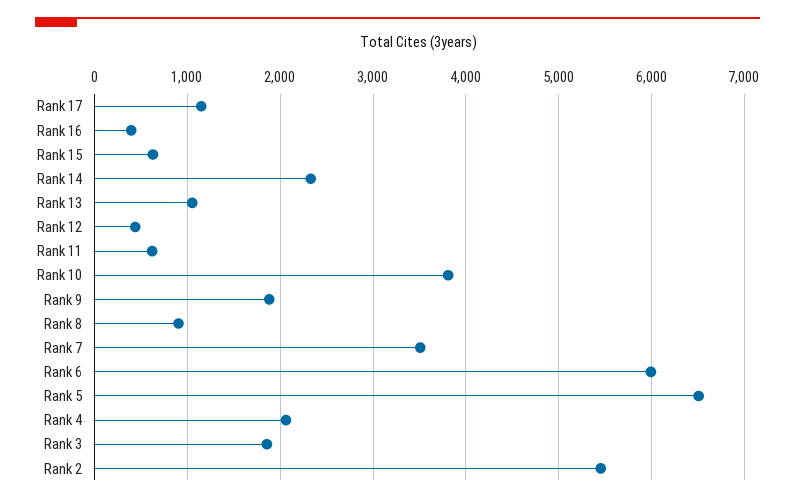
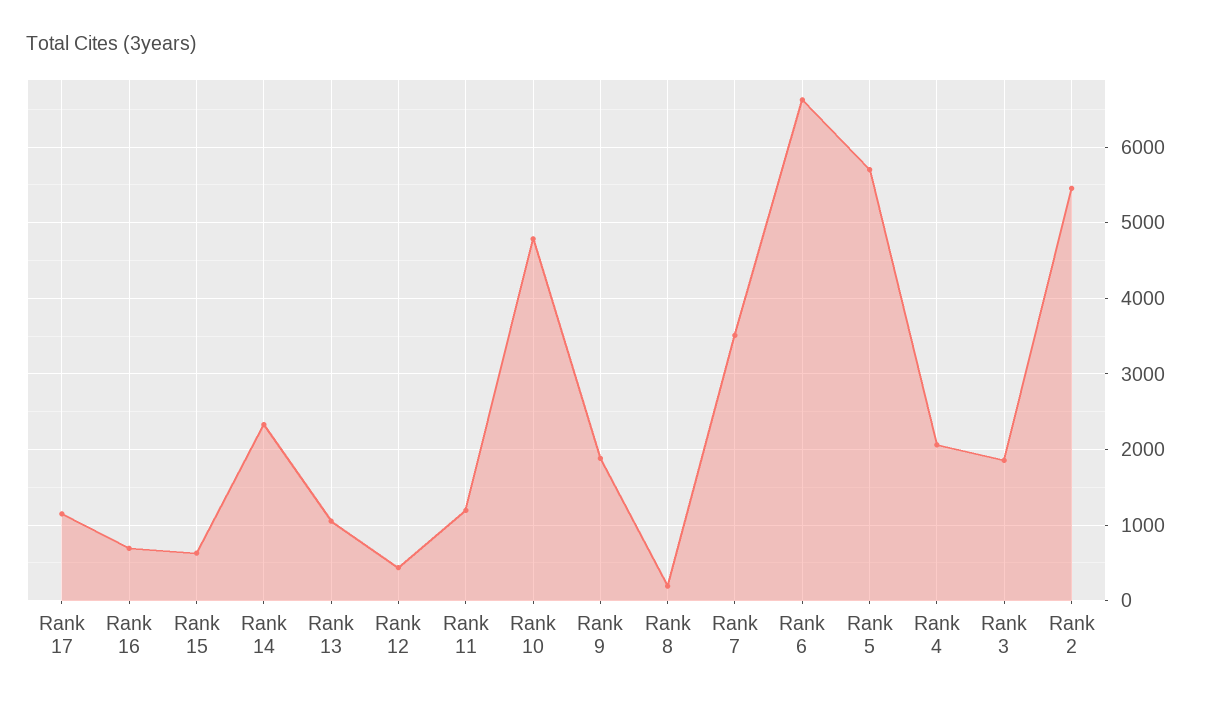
Rank 16: 400 -> 700
Rank 11: 600 -> 1200
Rank 10: 3800 -> 4800
Rank 8: 900 -> 200
Rank 6: 6000 -> 6600
Rank 5: 6500 -> 5700

